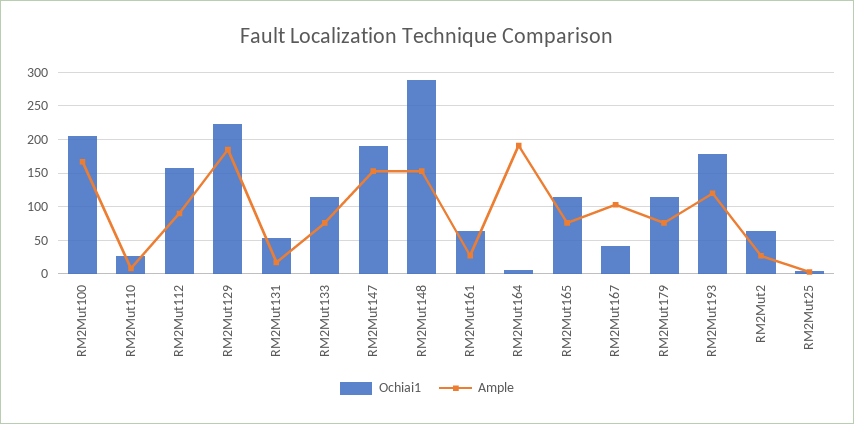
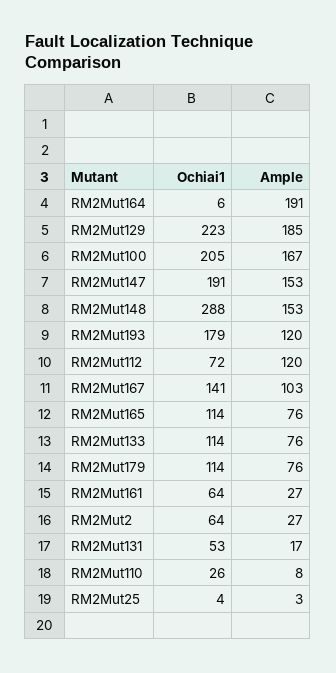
Ochiai1, RM2Mut112: 160 -> 72
Ample, RM2Mut112: 90 -> 120
Ochiai1, RM2Mut167: 40 -> 141

